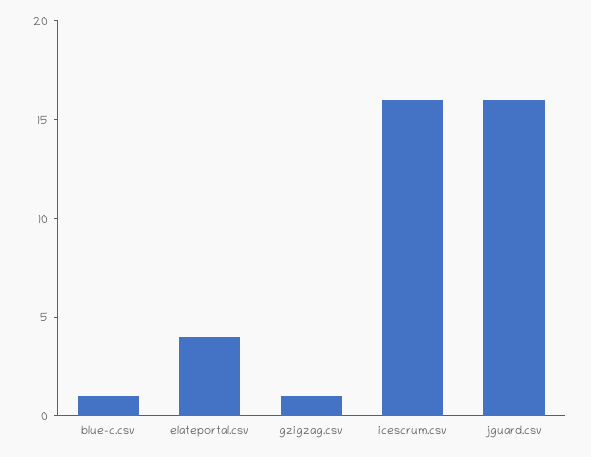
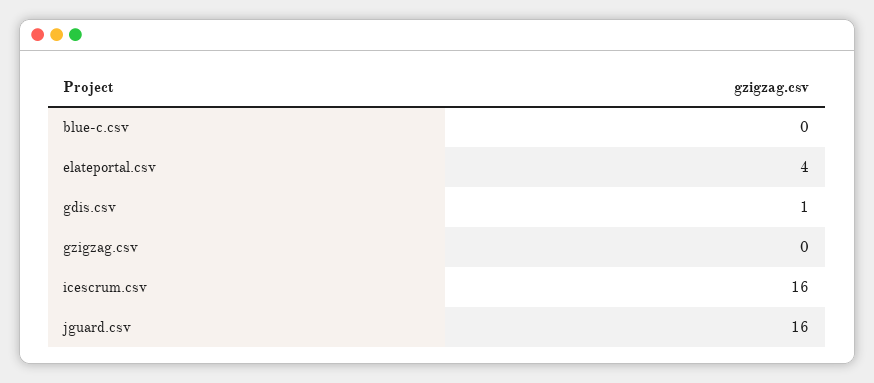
blue-c.csv: 1 -> 0
gzigzag.csv: 1 -> 0
gdis.csv: none -> 1

